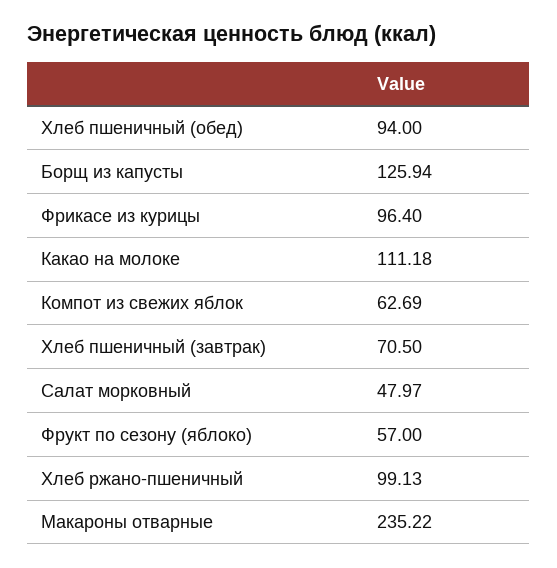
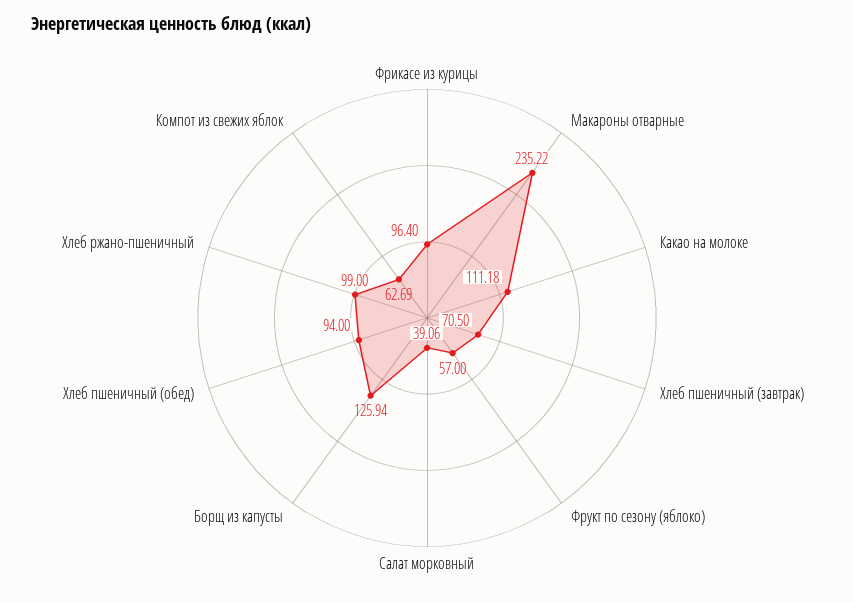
Салат морковный: 47.97 -> 39.06
Хлеб ржано-пшеничный: 99.13 -> 99

